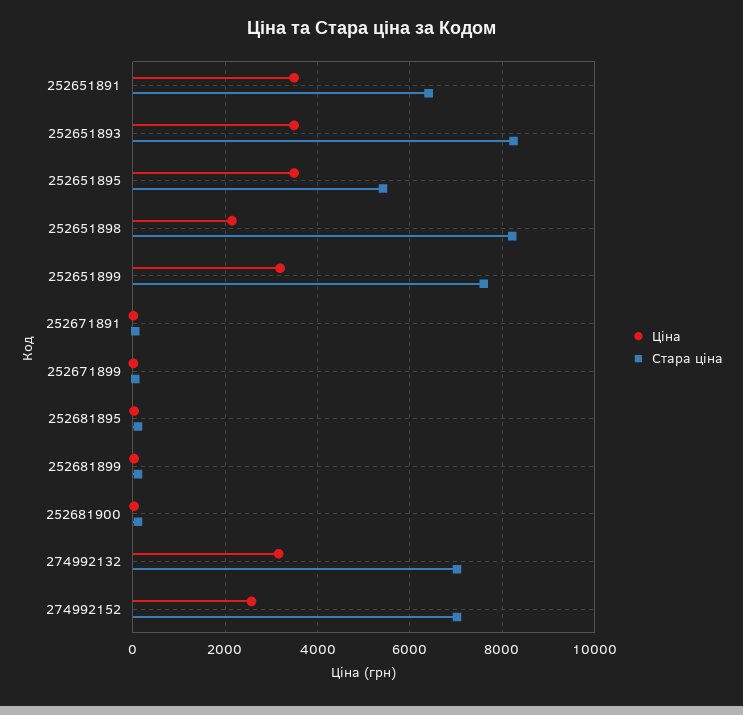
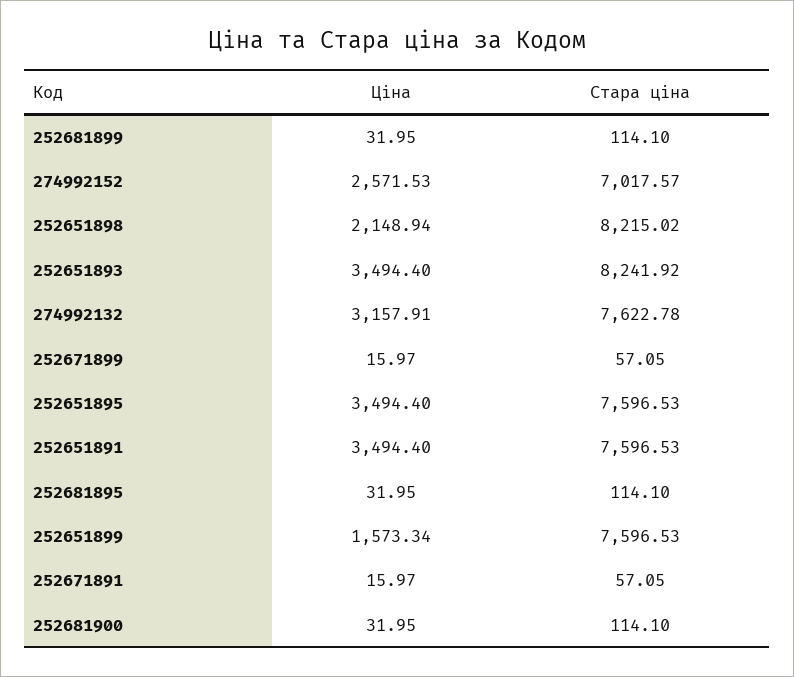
Стара ціна, 252651891: 6400 -> 7596.53
Стара ціна, 252651895: 5400 -> 7596.53
Ціна, 252651899: 3200 -> 1573.34
Стара ціна, 274992132: 7000 -> 7622.78

